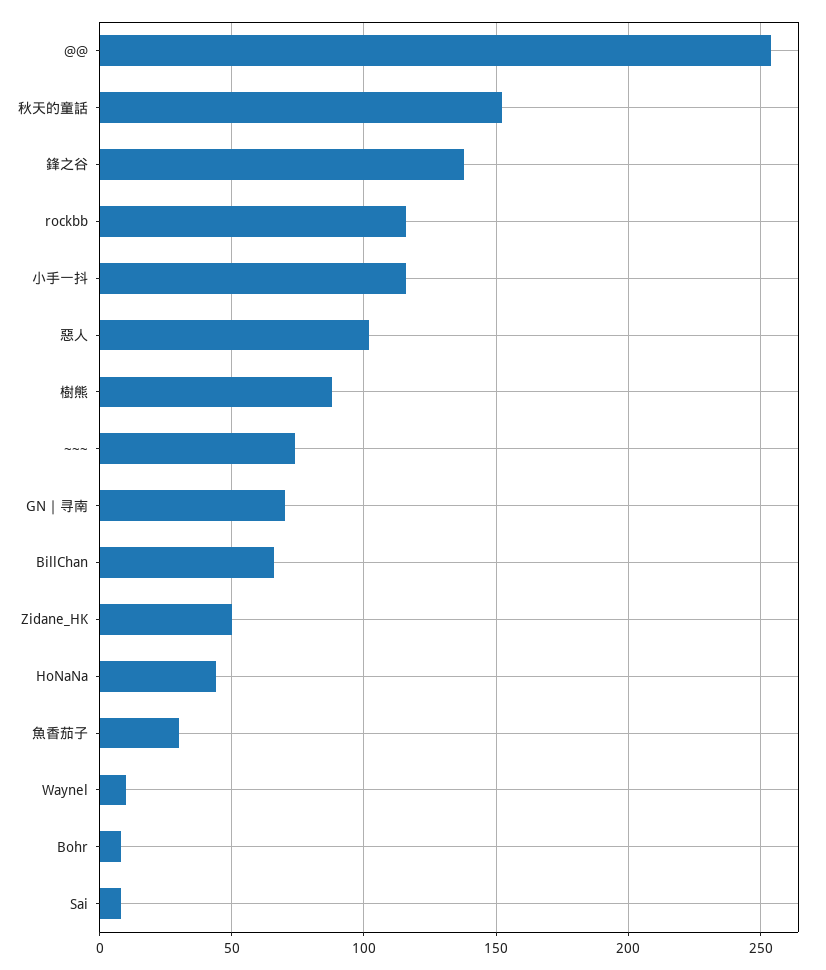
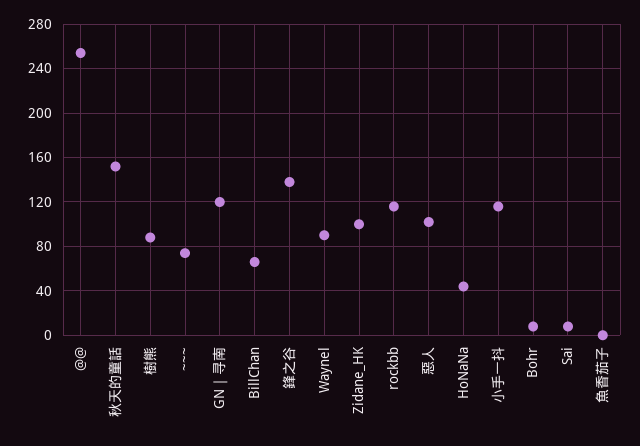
GN｜寻南: 70 -> 120
Zidane_HK: 50 -> 100
魚香茄子: 30 -> 0
Waynel: 10 -> 90

